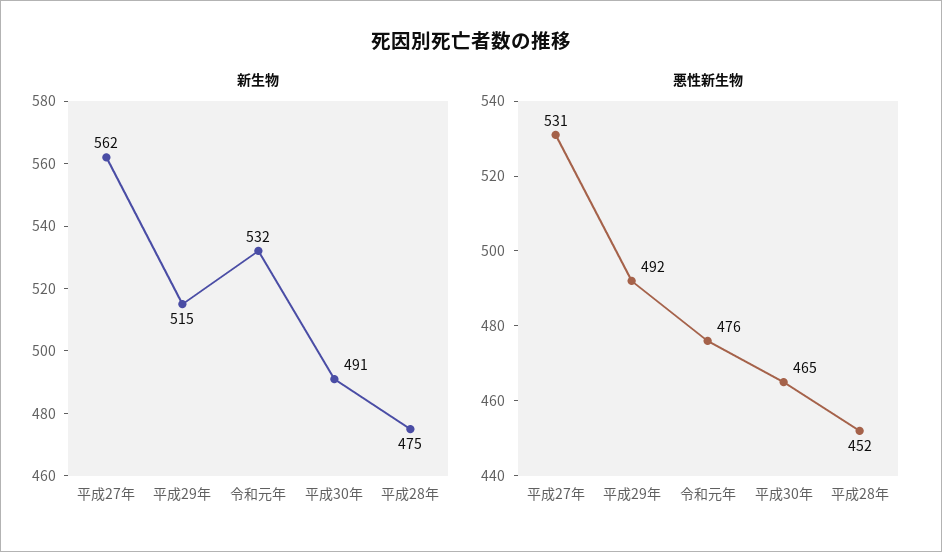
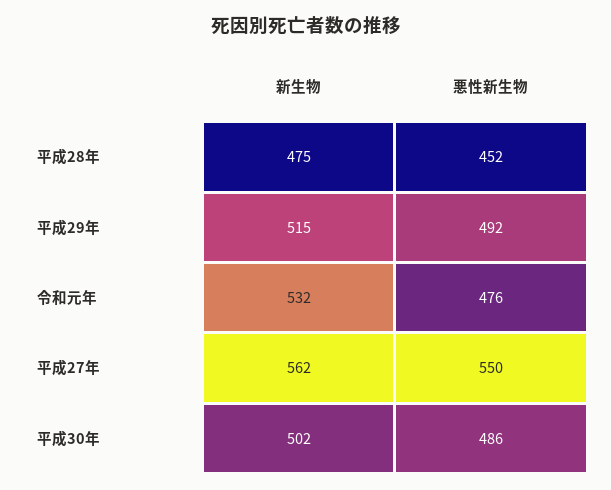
新生物, 平成30年: 491 -> 502
悪性新生物, 平成27年: 531 -> 550
悪性新生物, 平成30年: 465 -> 486

